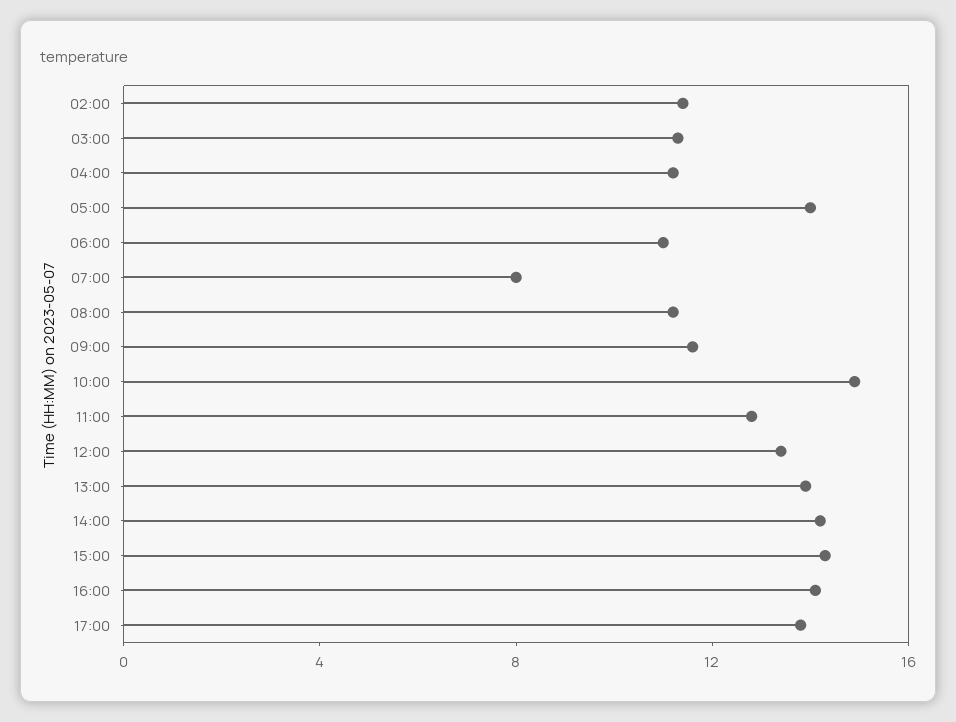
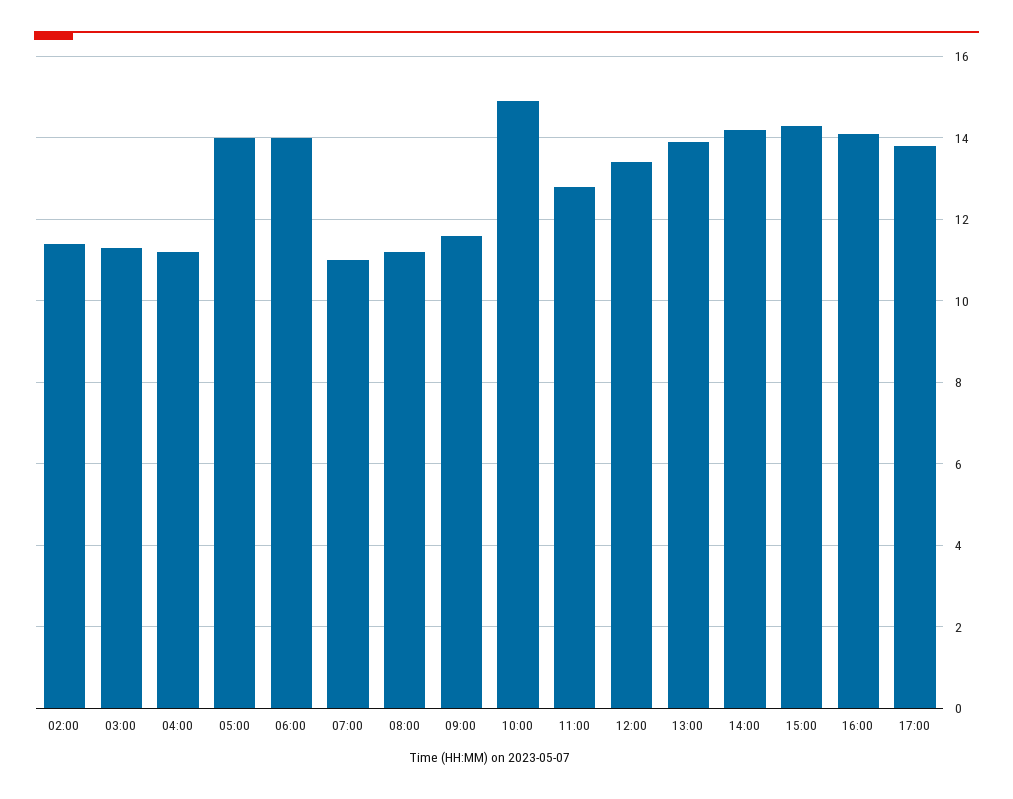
06:00: 11 -> 14
07:00: 8 -> 11

